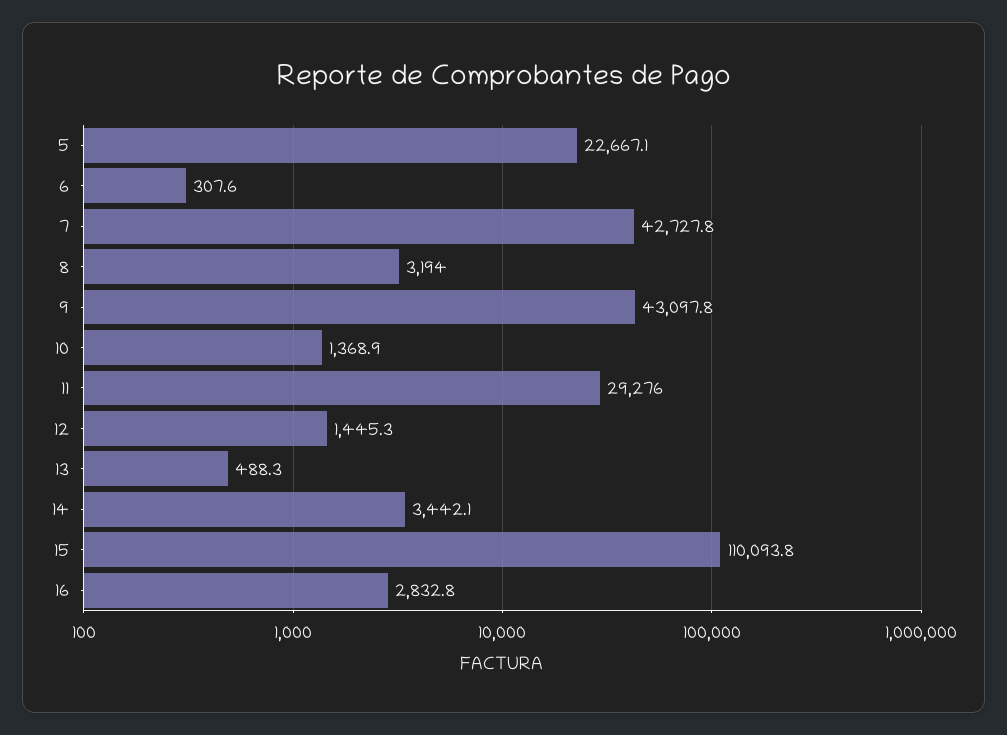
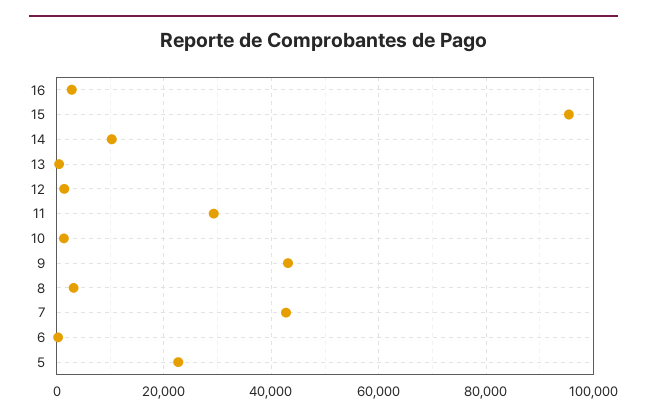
14: 3442.1 -> 10000
15: 110093.8 -> 96000

